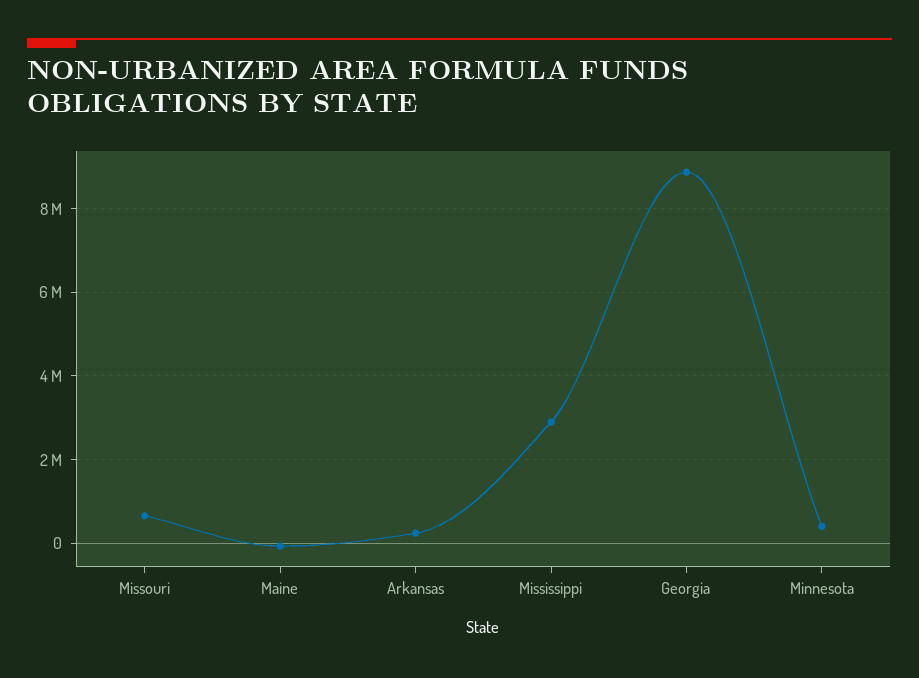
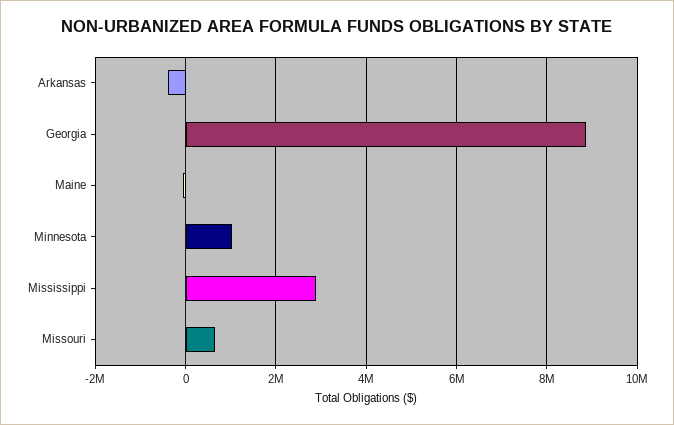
Arkansas: 200000 -> -400000
Minnesota: 400000 -> 1000000

